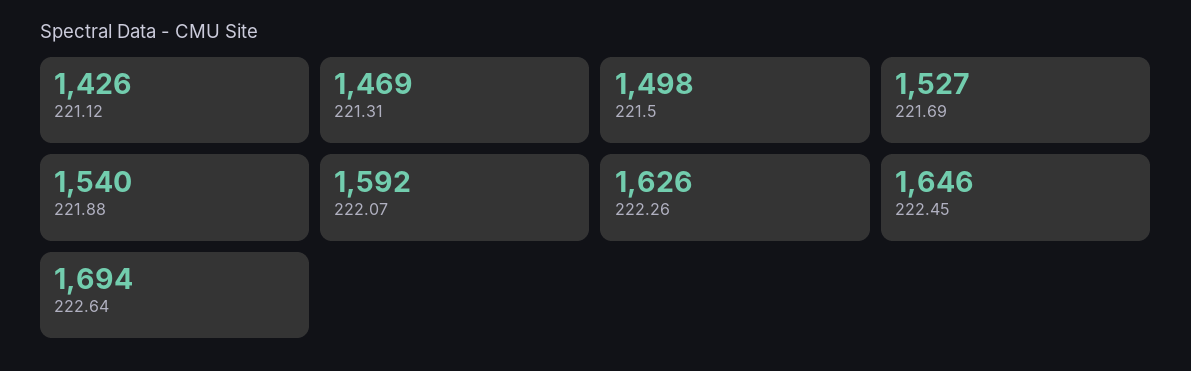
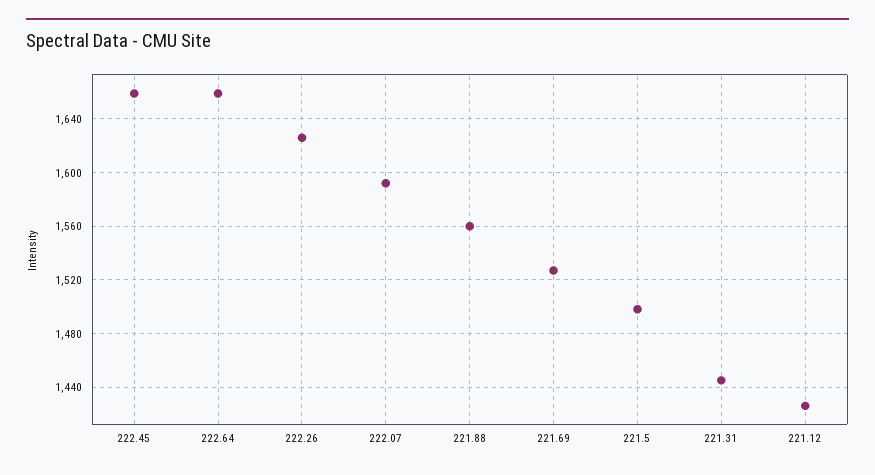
221.31: 1469 -> 1445
221.88: 1540 -> 1560
222.45: 1646 -> 1660
222.64: 1694 -> 1660

